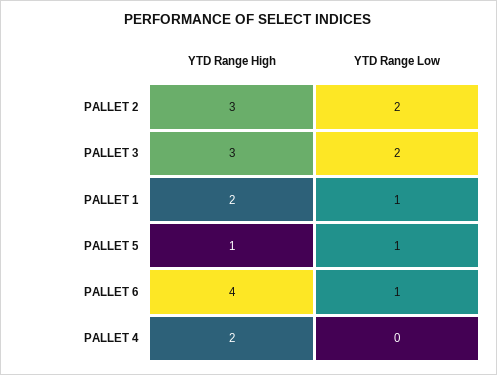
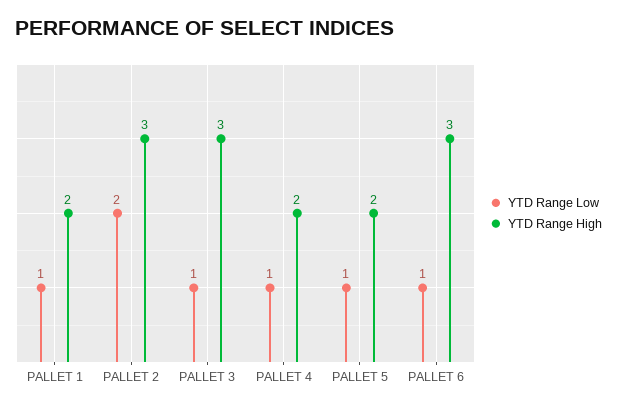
YTD Range Low, PALLET 3: 2 -> 1
YTD Range High, PALLET 5: 1 -> 2
YTD Range High, PALLET 6: 4 -> 3
YTD Range Low, PALLET 4: 0 -> 1

